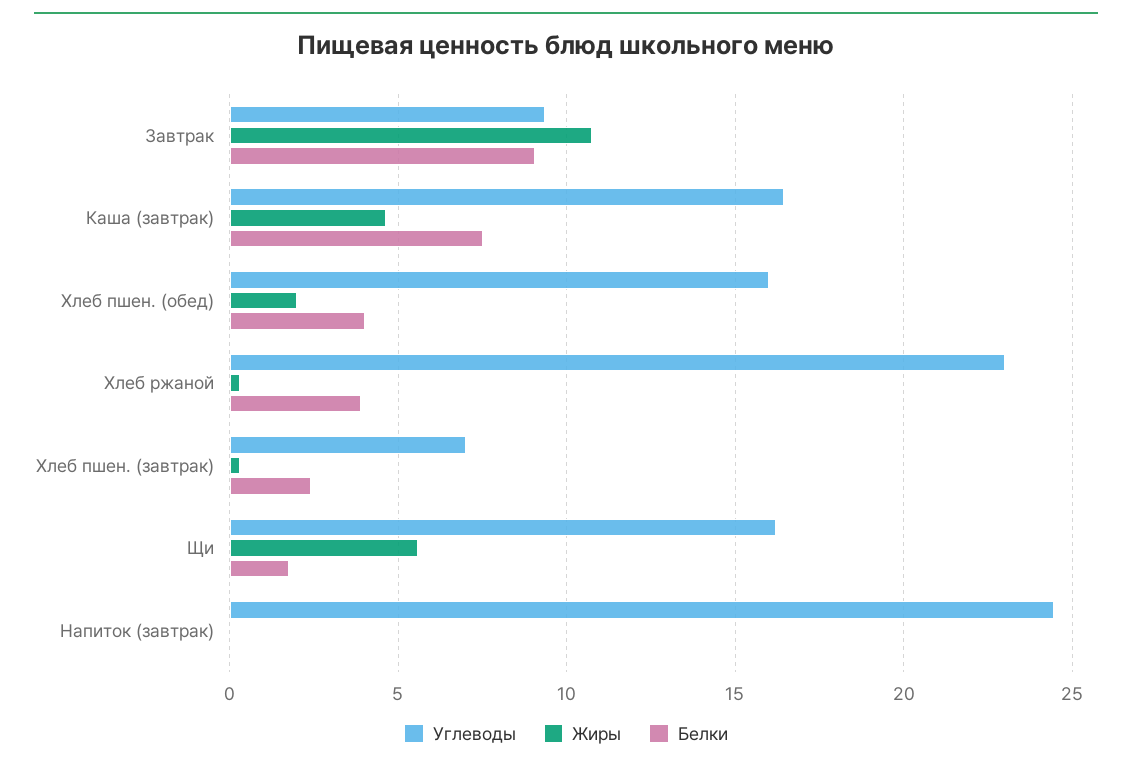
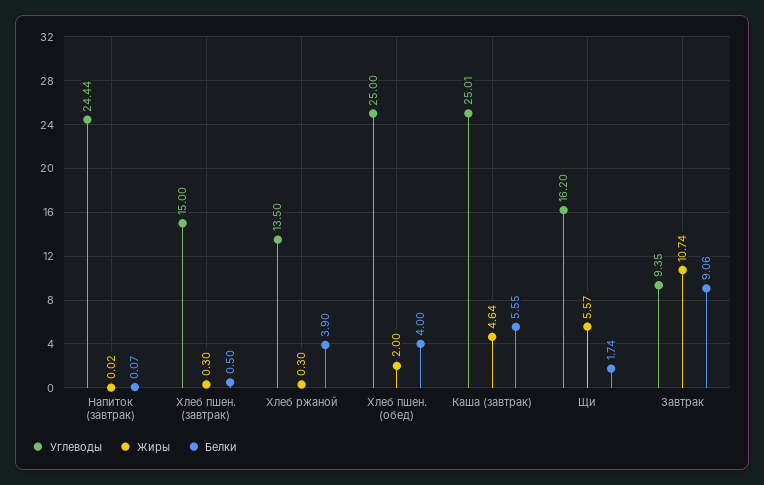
Углеводы, Каша (завтрак): 16.5 -> 25.01
Белки, Каша (завтрак): 7.5 -> 5.55
Углеводы, Хлеб пшен. (обед): 16 -> 25
Углеводы, Хлеб ржаной: 23 -> 13.5
Углеводы, Хлеб пшен. (завтрак): 7 -> 15
Белки, Хлеб пшен. (завтрак): 2.5 -> 0.5

